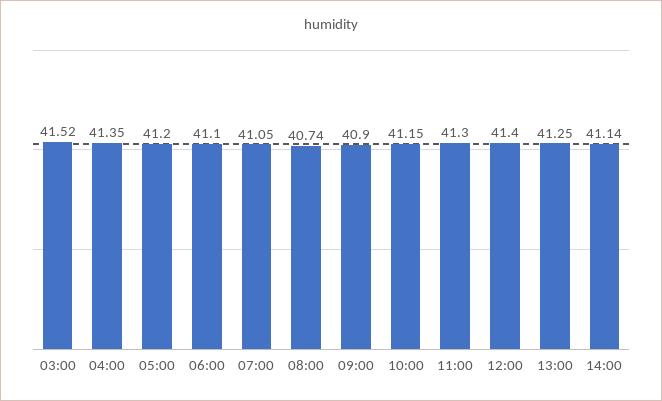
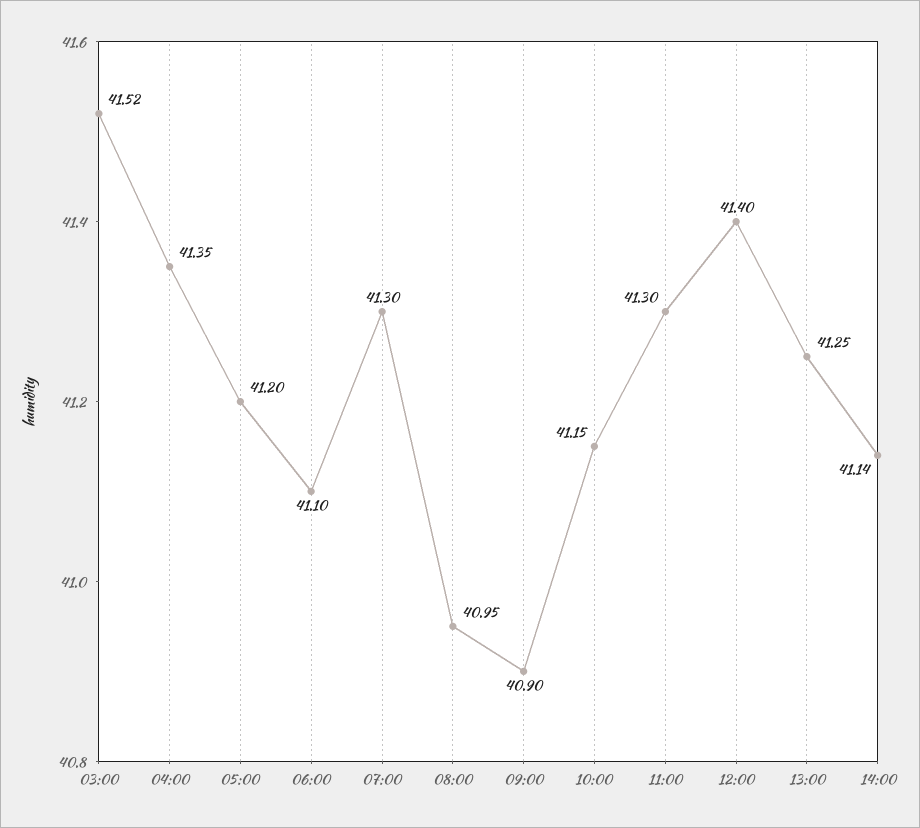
07:00: 41.05 -> 41.3
08:00: 40.74 -> 40.95

